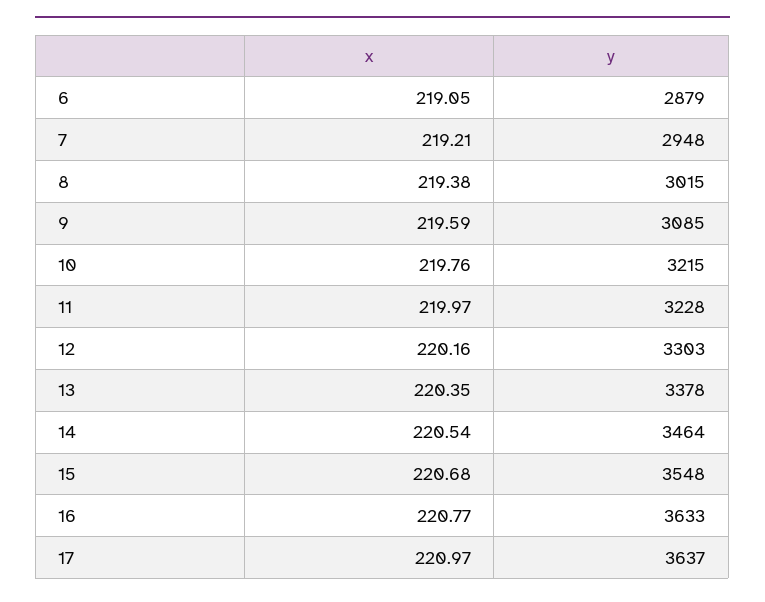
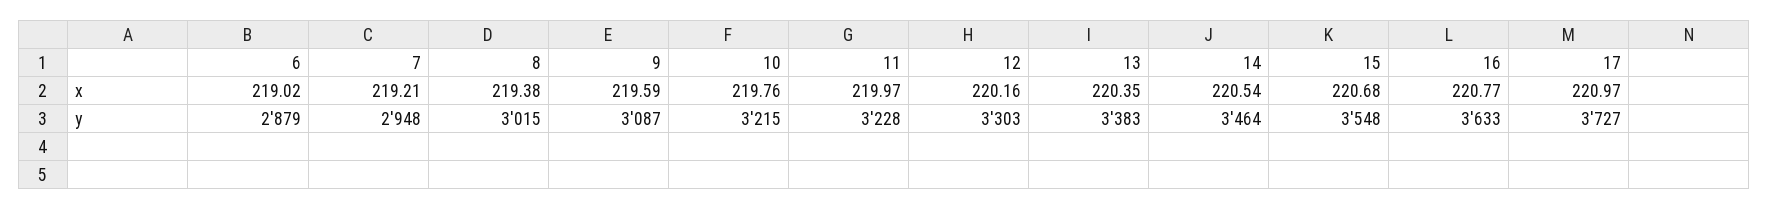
x, 6: 219.05 -> 219.02
y, 9: 3085 -> 3087
y, 13: 3378 -> 3383
y, 17: 3637 -> 3727

